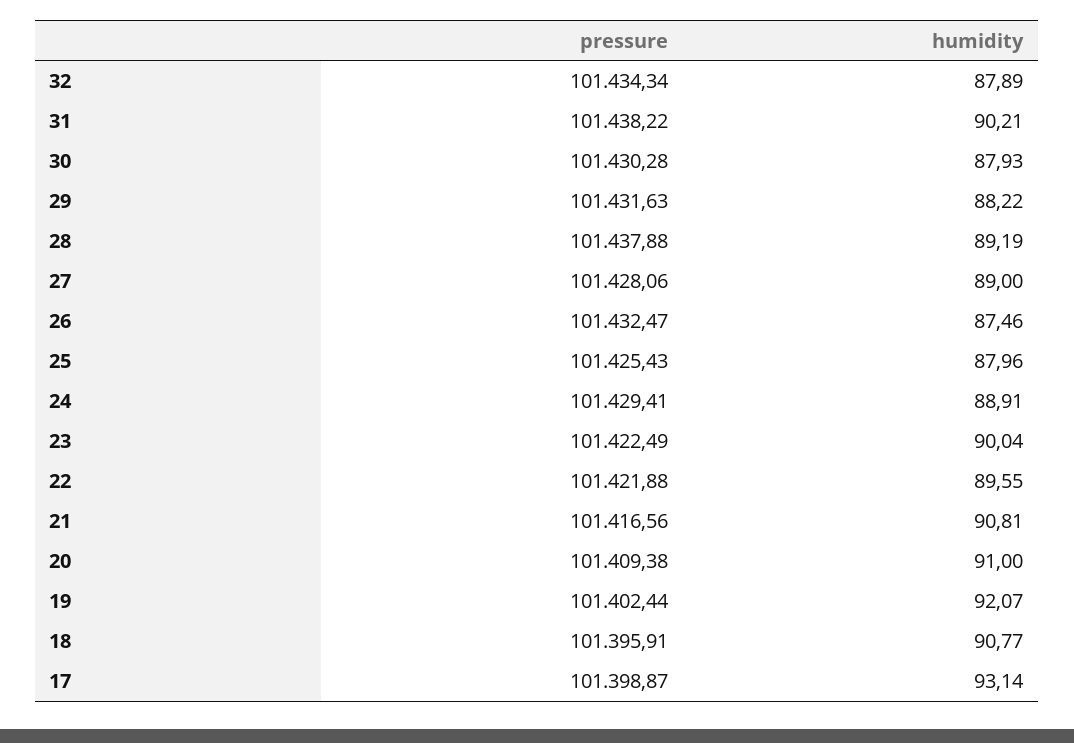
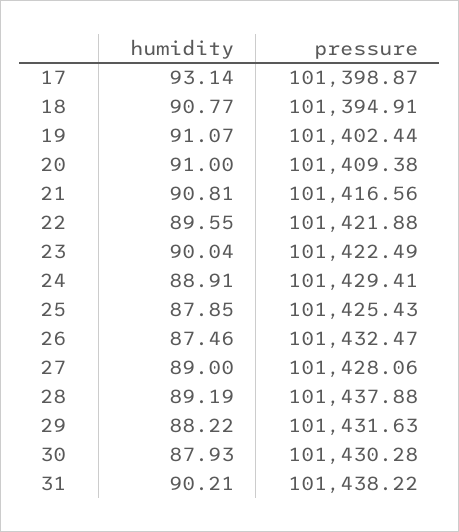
pressure, 32: 101434.34 -> none
humidity, 32: 87.89 -> none
humidity, 25: 87.96 -> 87.85
humidity, 19: 92.07 -> 91.07
pressure, 18: 101395.91 -> 101394.91

